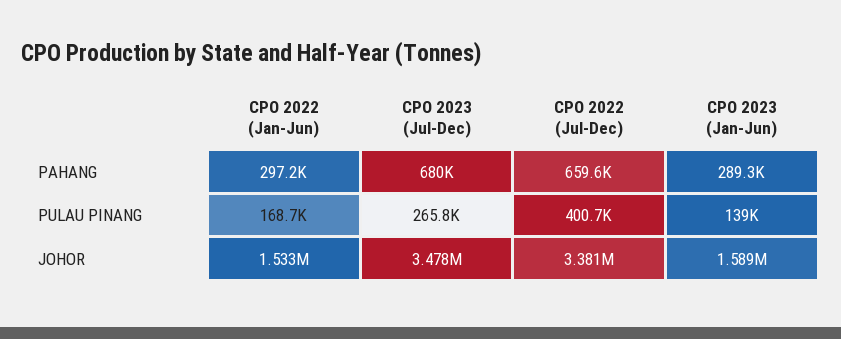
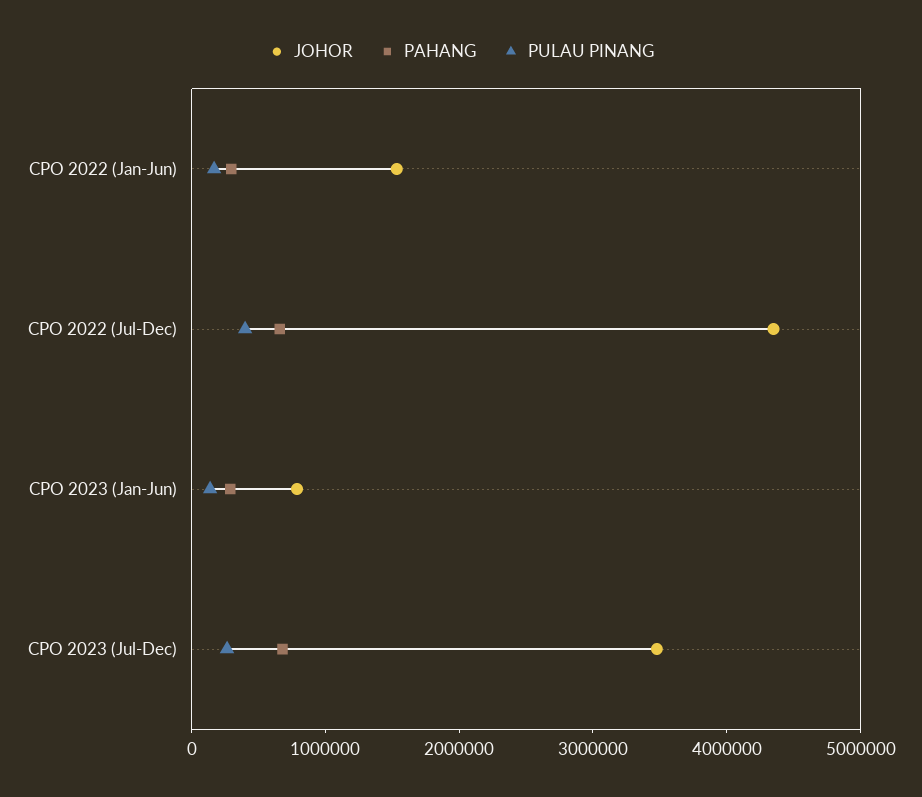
JOHOR, CPO 2022 (Jul-Dec): 3381000 -> 4400000
JOHOR, CPO 2023 (Jan-Jun): 1589000 -> 800000

